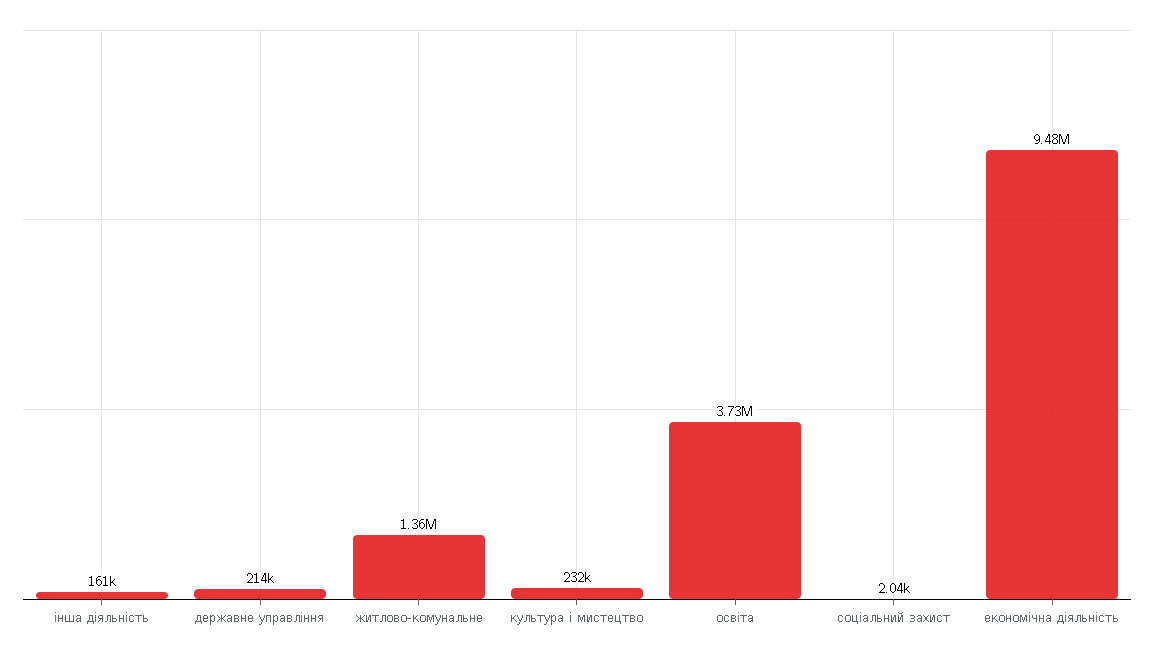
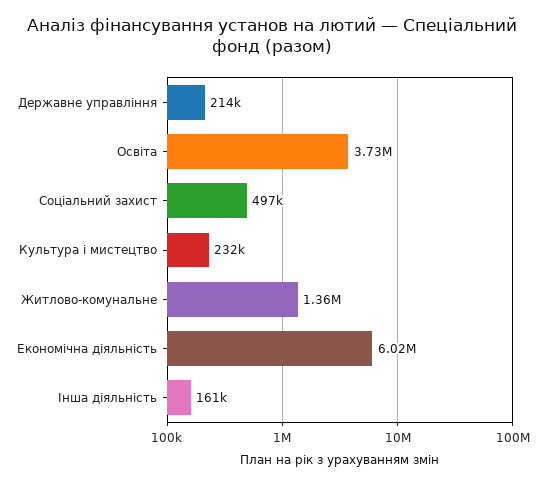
соціальний захист: 2040 -> 497000
економічна діяльність: 9480000 -> 6020000

